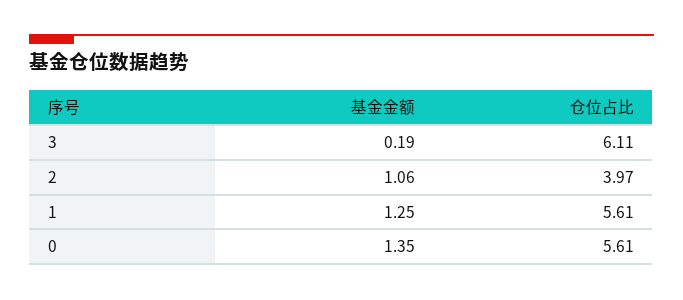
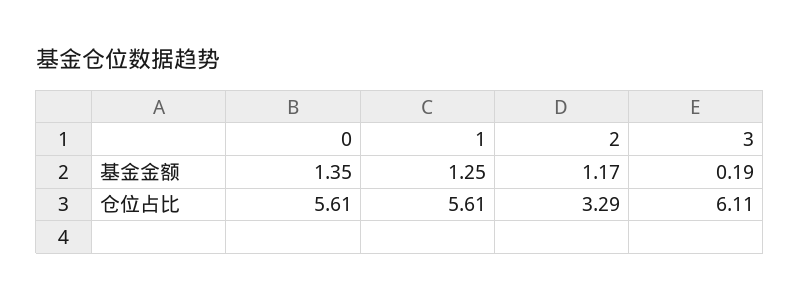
基金金额, 2: 1.06 -> 1.17
仓位占比, 2: 3.97 -> 3.29

